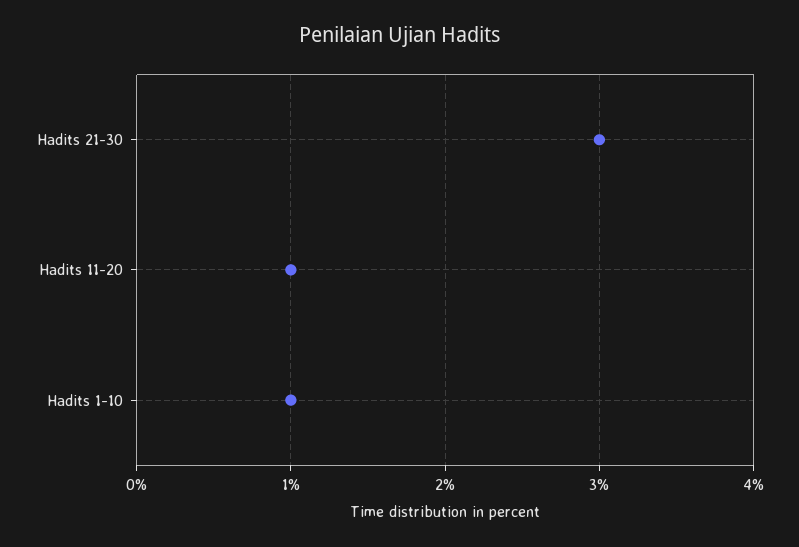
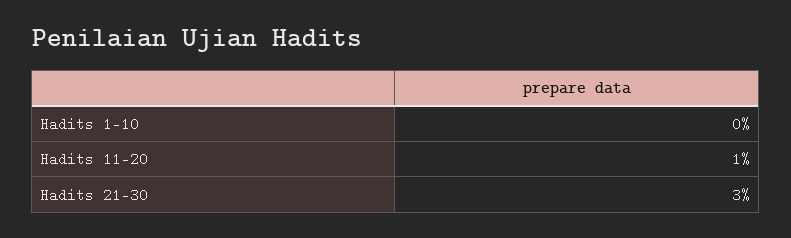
Hadits 1-10: 1 -> 0

